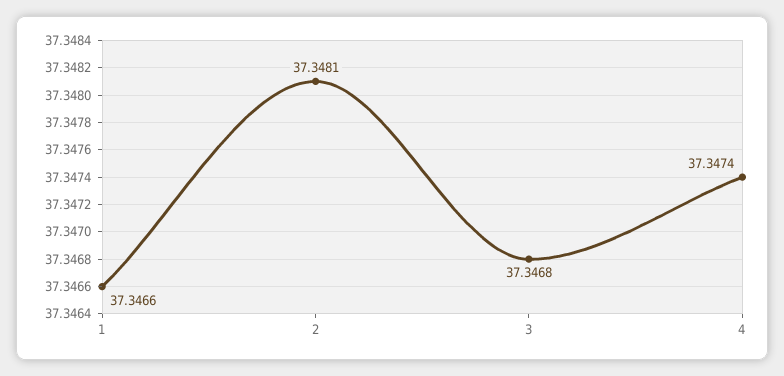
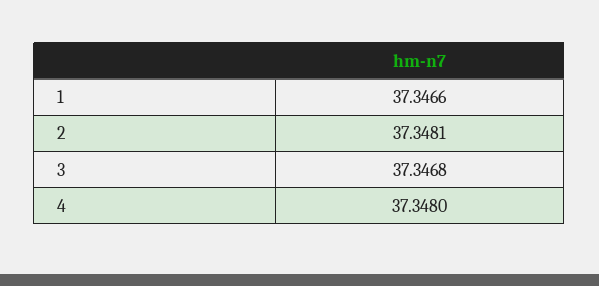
4: 37.3474 -> 37.348

